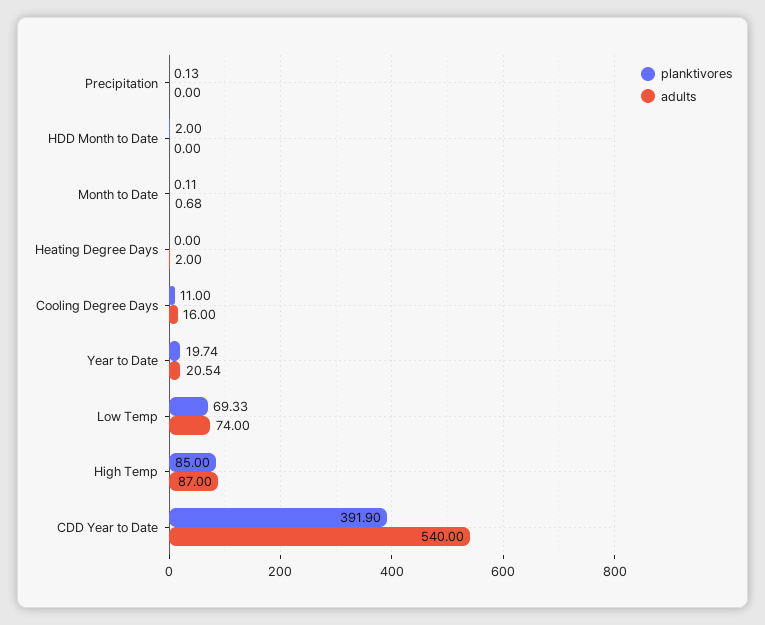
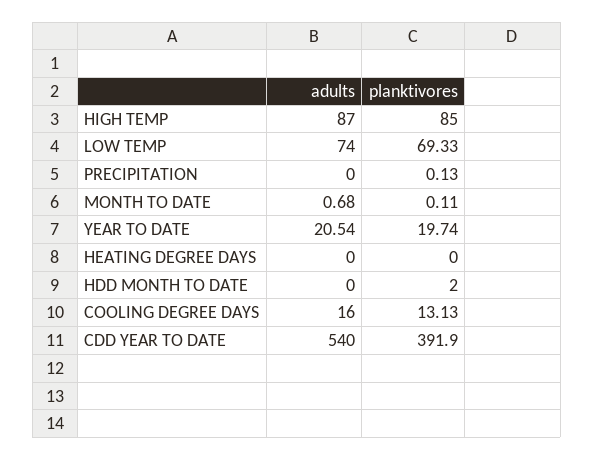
adults, Heating Degree Days: 2 -> 0
planktivores, Cooling Degree Days: 11 -> 13.13

